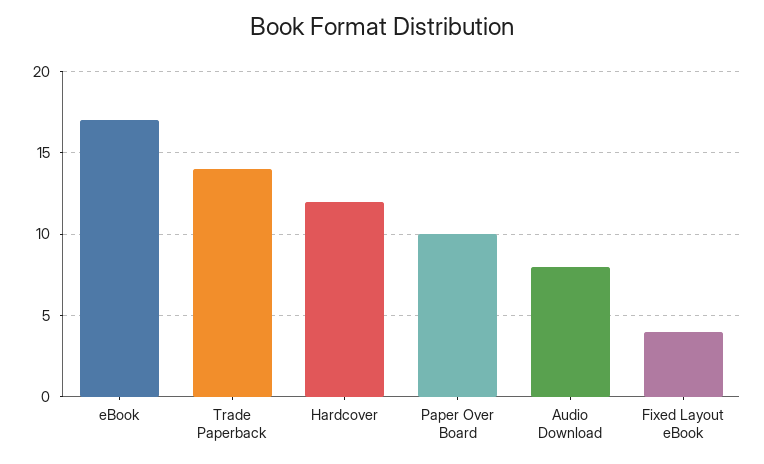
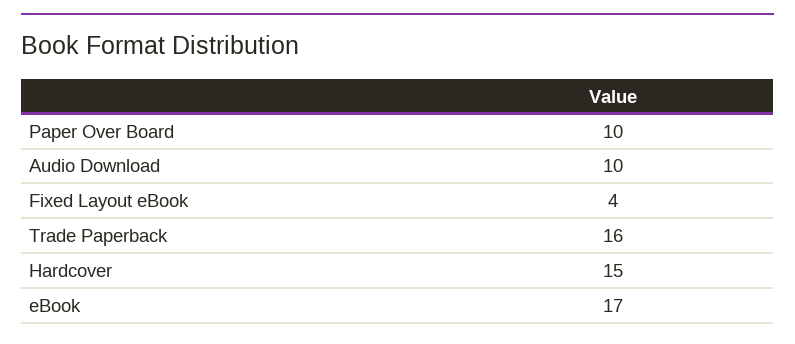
Trade Paperback: 14 -> 16
Hardcover: 12 -> 15
Audio Download: 8 -> 10

